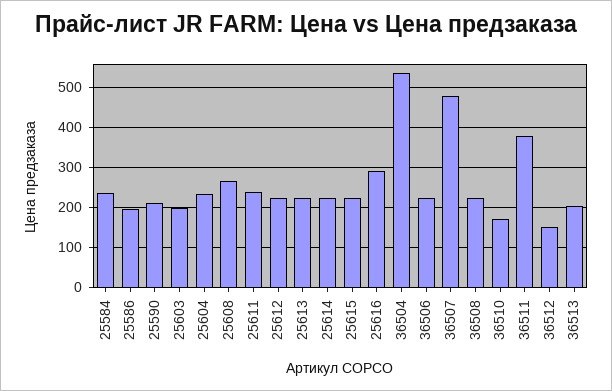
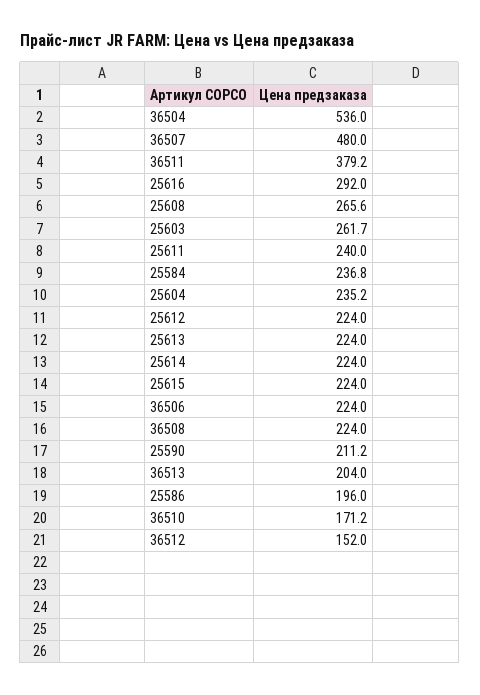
25603: 200 -> 261.7

